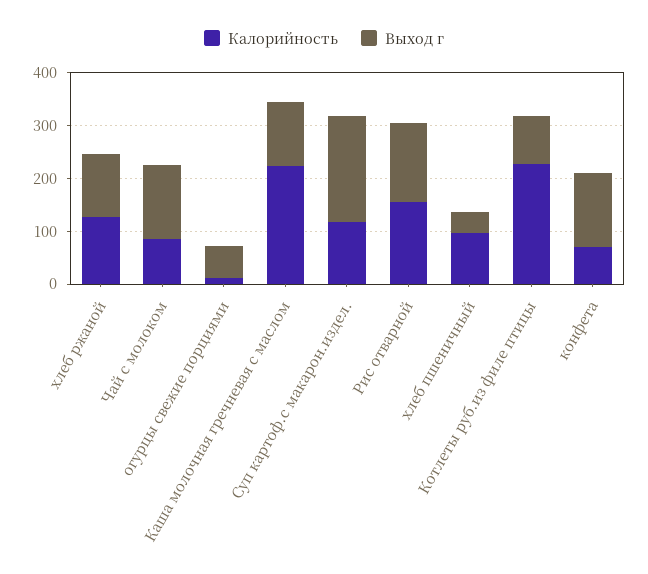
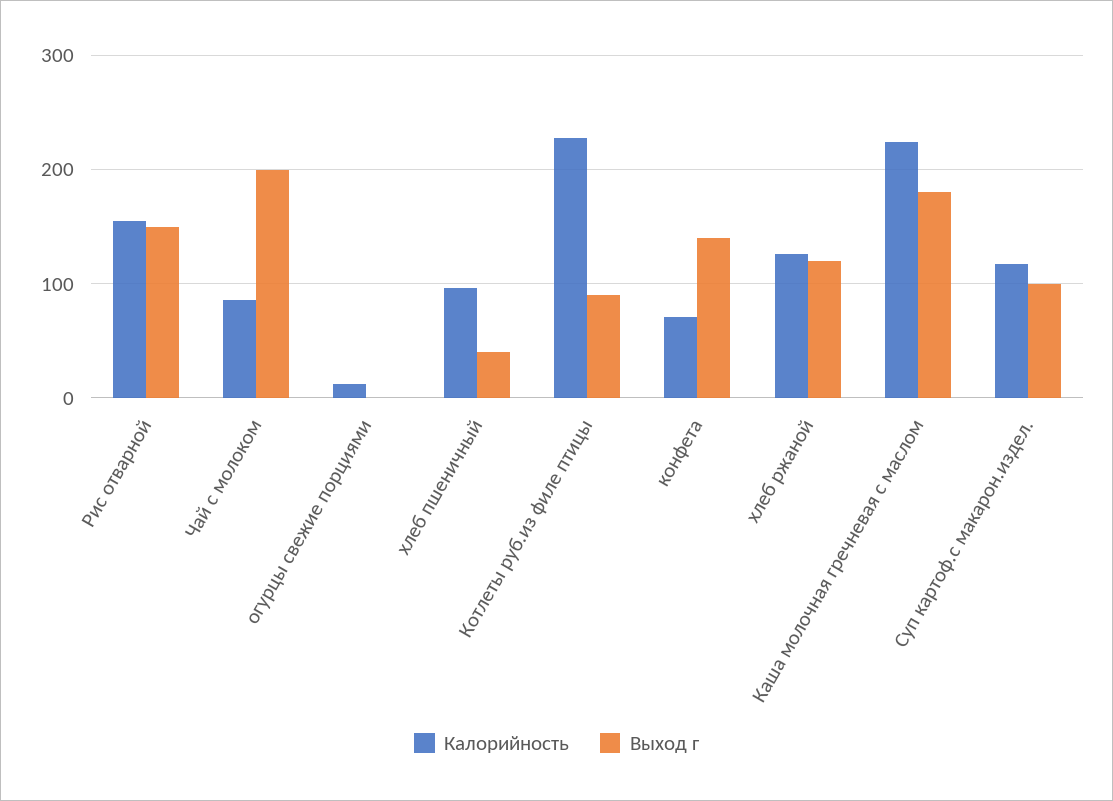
Выход г, Чай с молоком: 140 -> 200
Выход г, огурцы свежие порциями: 60 -> 0
Выход г, Каша молочная гречневая с маслом: 120 -> 180
Выход г, Суп картоф.с макарон.издел.: 200 -> 100

